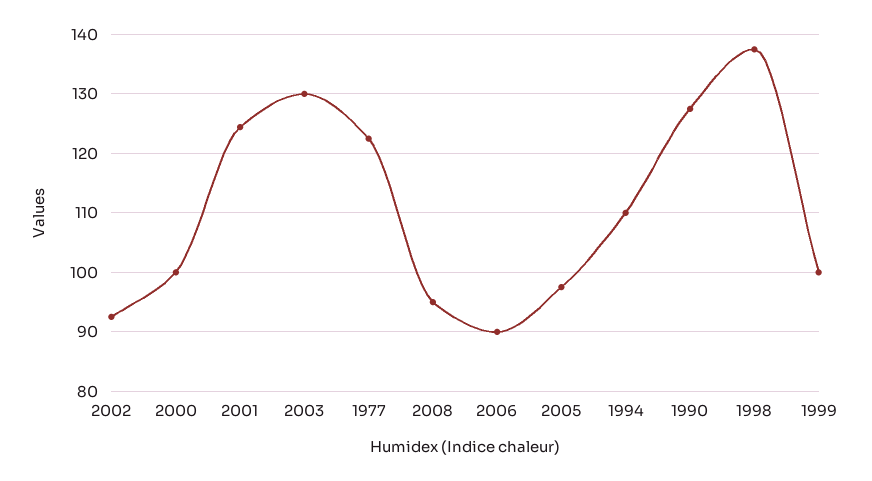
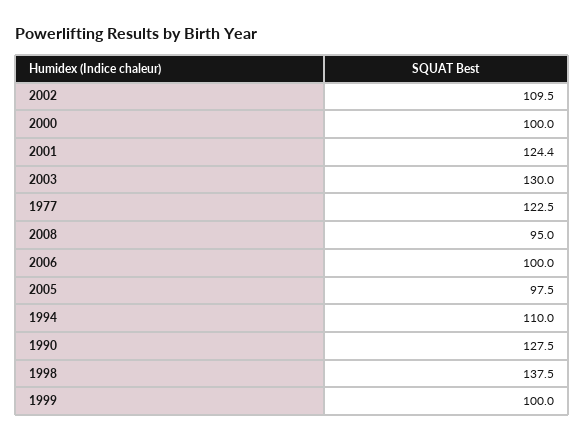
2002: 92 -> 109.5
2006: 90 -> 100

